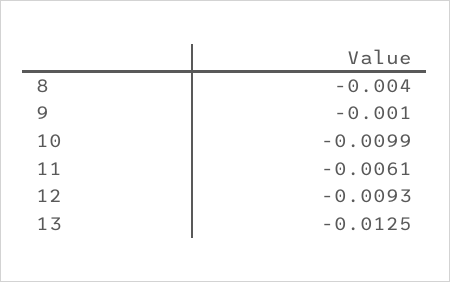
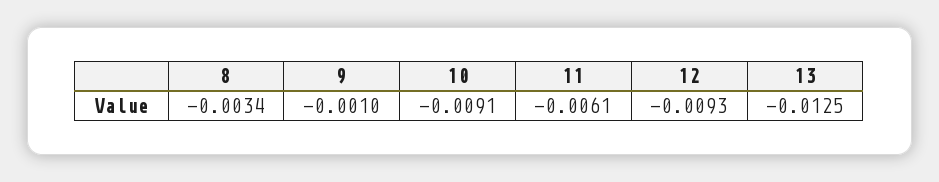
8: -0.004 -> -0.0034
10: -0.0099 -> -0.0091

